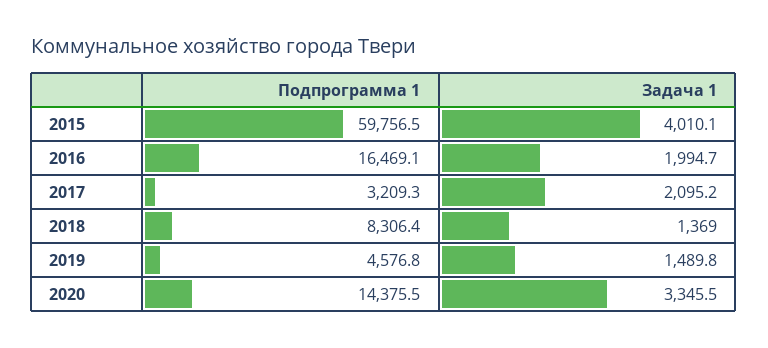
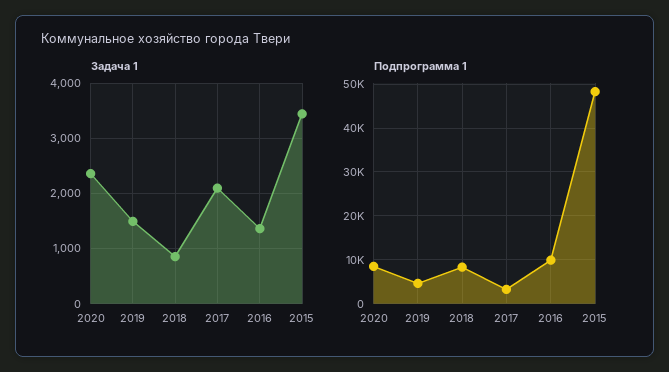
Подпрограмма 1, 2015: 59756.5 -> 48000
Задача 1, 2015: 4010.1 -> 3400
Подпрограмма 1, 2016: 16469.1 -> 10000
Задача 1, 2016: 1994.7 -> 1400
Задача 1, 2018: 1369 -> 800
Подпрограмма 1, 2020: 14375.5 -> 8000
Задача 1, 2020: 3345.5 -> 2400

